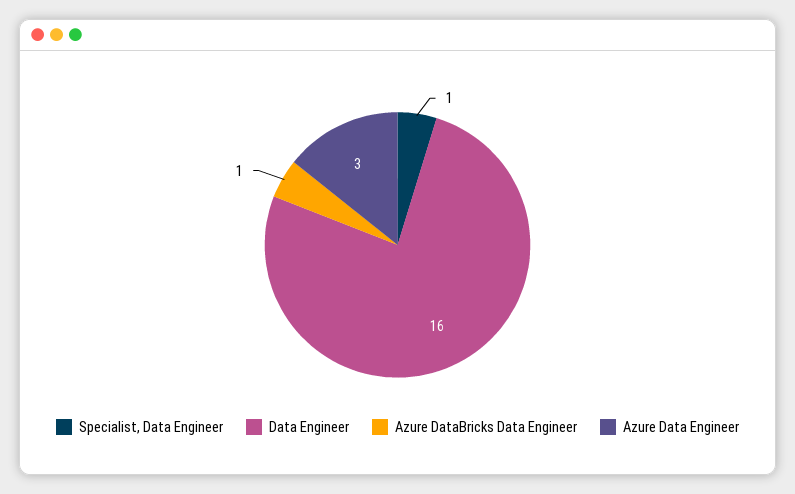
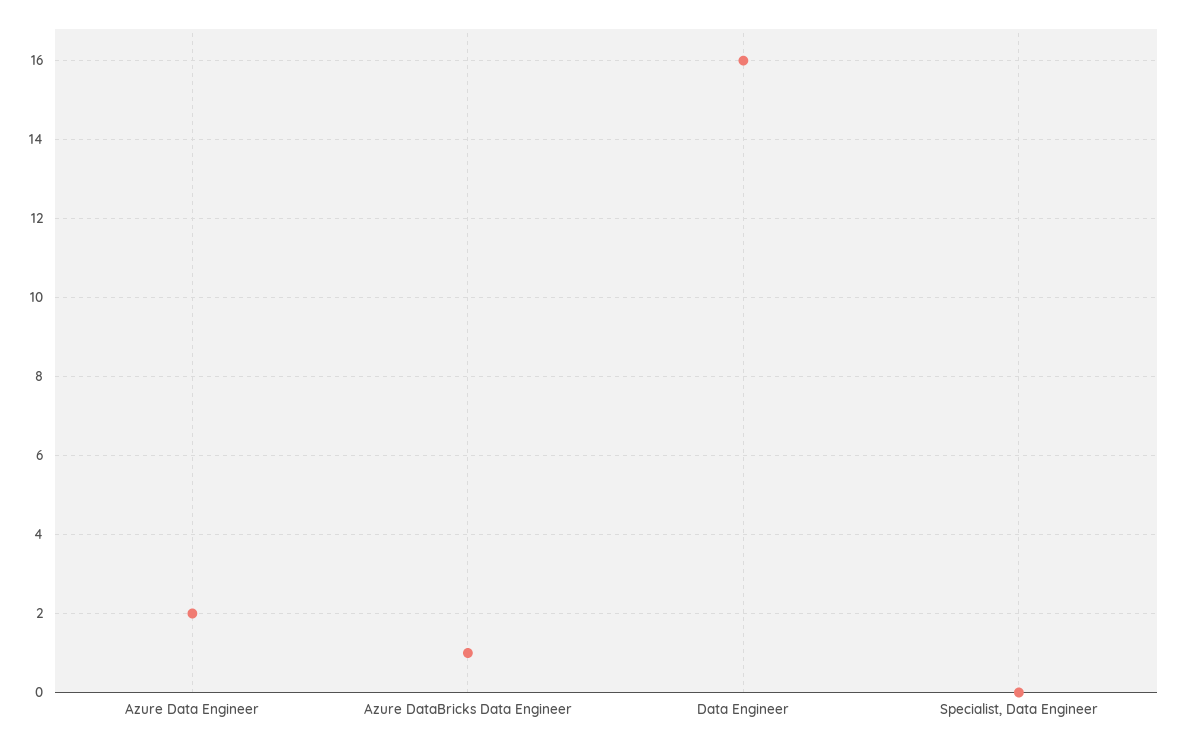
Specialist, Data Engineer: 1 -> 0
Azure Data Engineer: 3 -> 2

